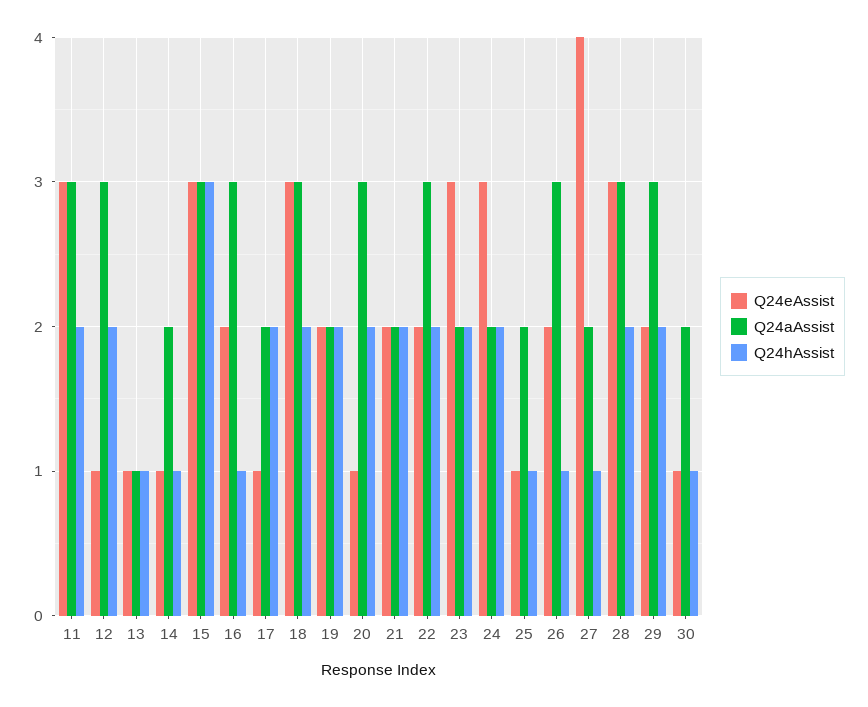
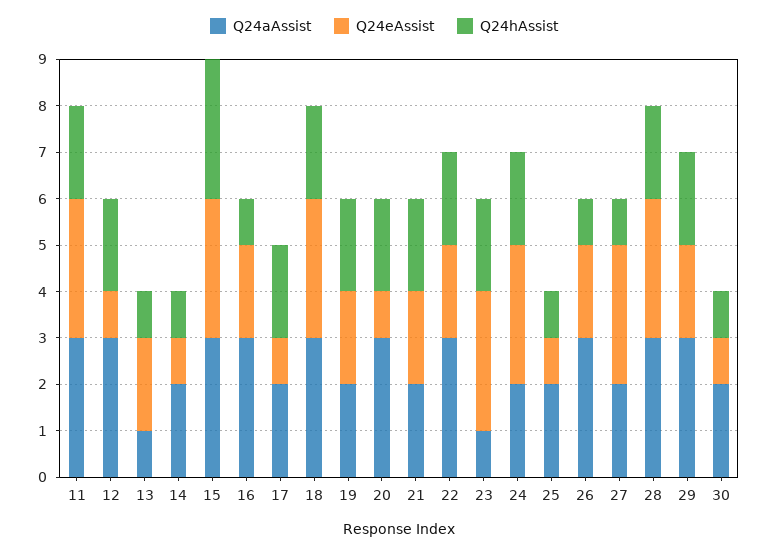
Q24eAssist, 13: 1 -> 2
Q24aAssist, 23: 2 -> 1
Q24eAssist, 27: 4 -> 3

